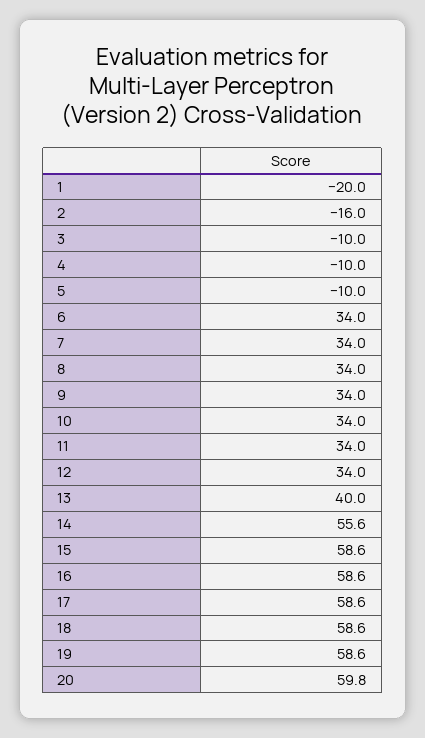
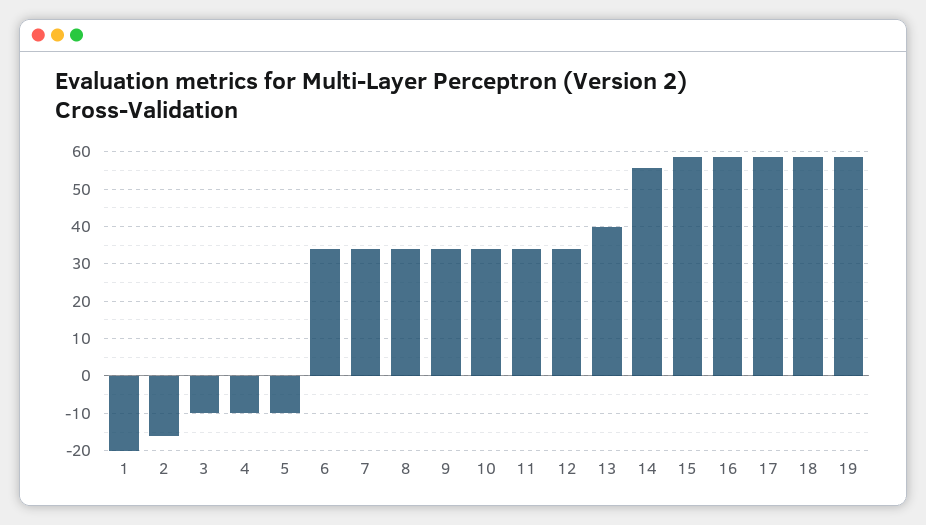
20: 59.8 -> none

